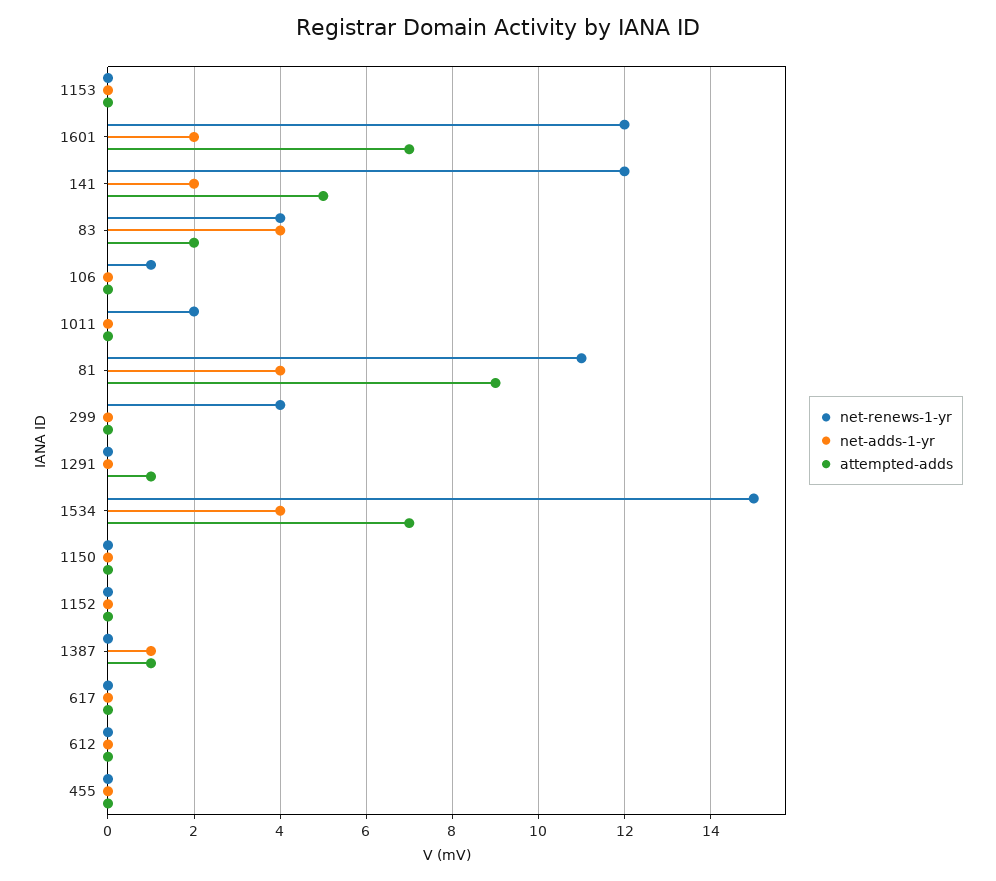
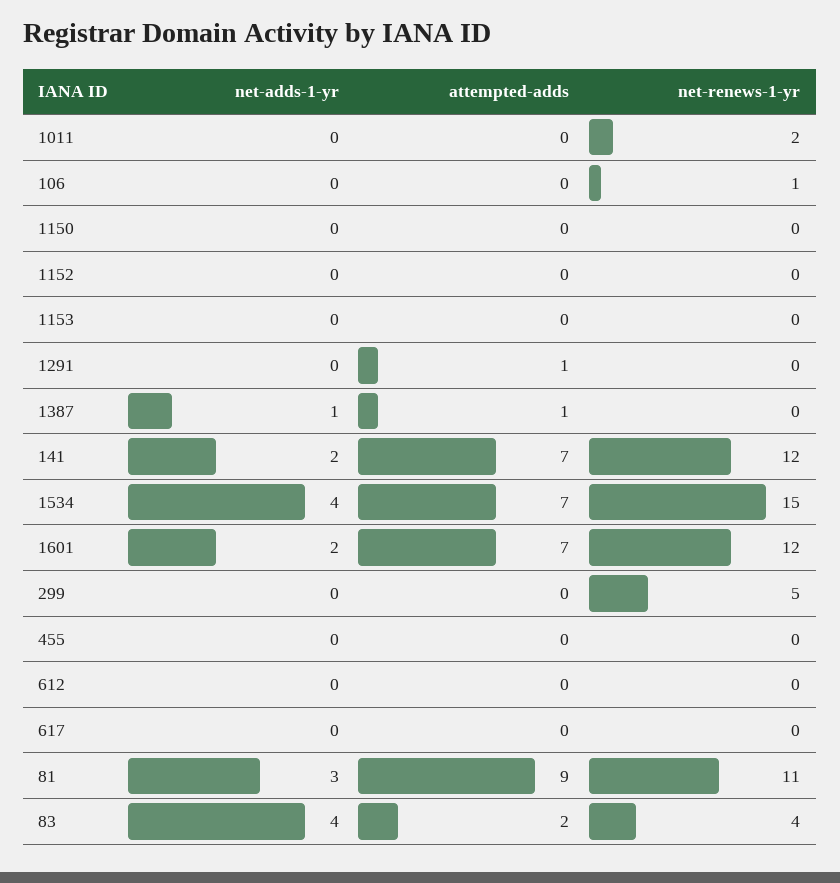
attempted-adds, 141: 5 -> 7
net-adds-1-yr, 81: 4 -> 3
net-renews-1-yr, 299: 4 -> 5

